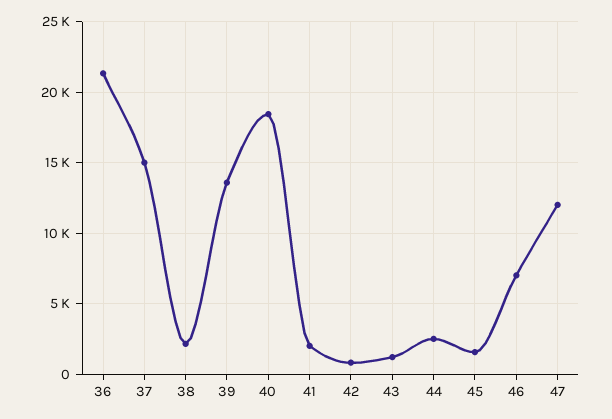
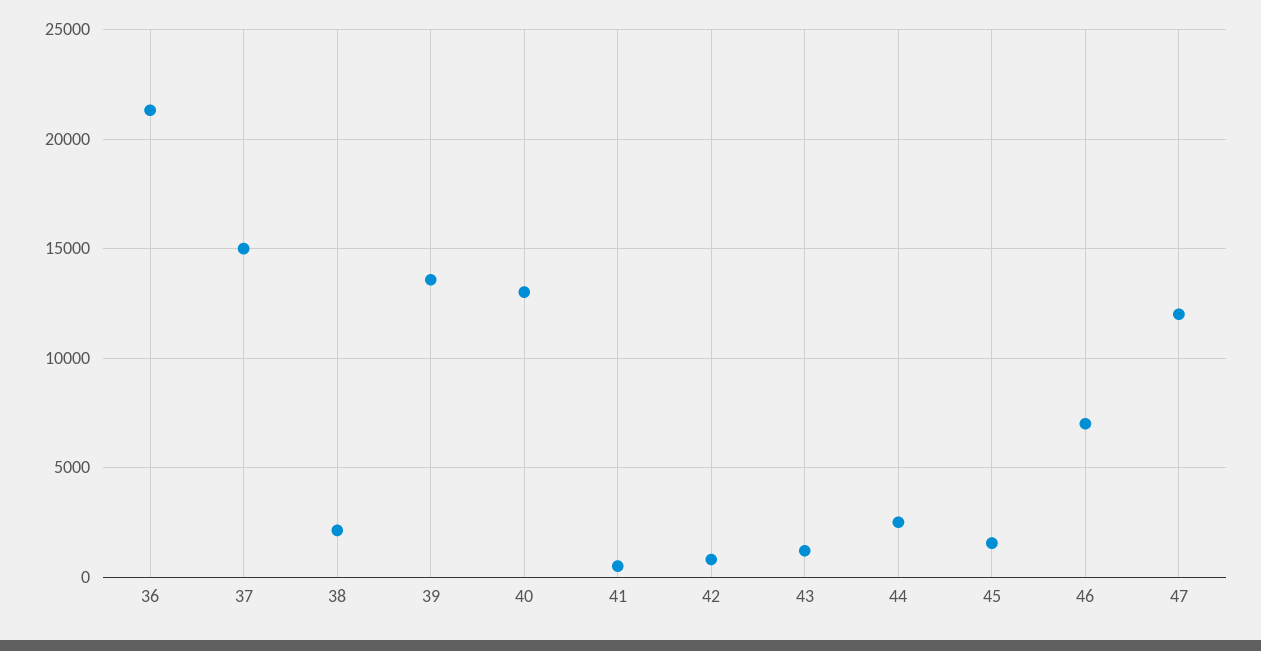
40: 18500 -> 13000
41: 2000 -> 500

